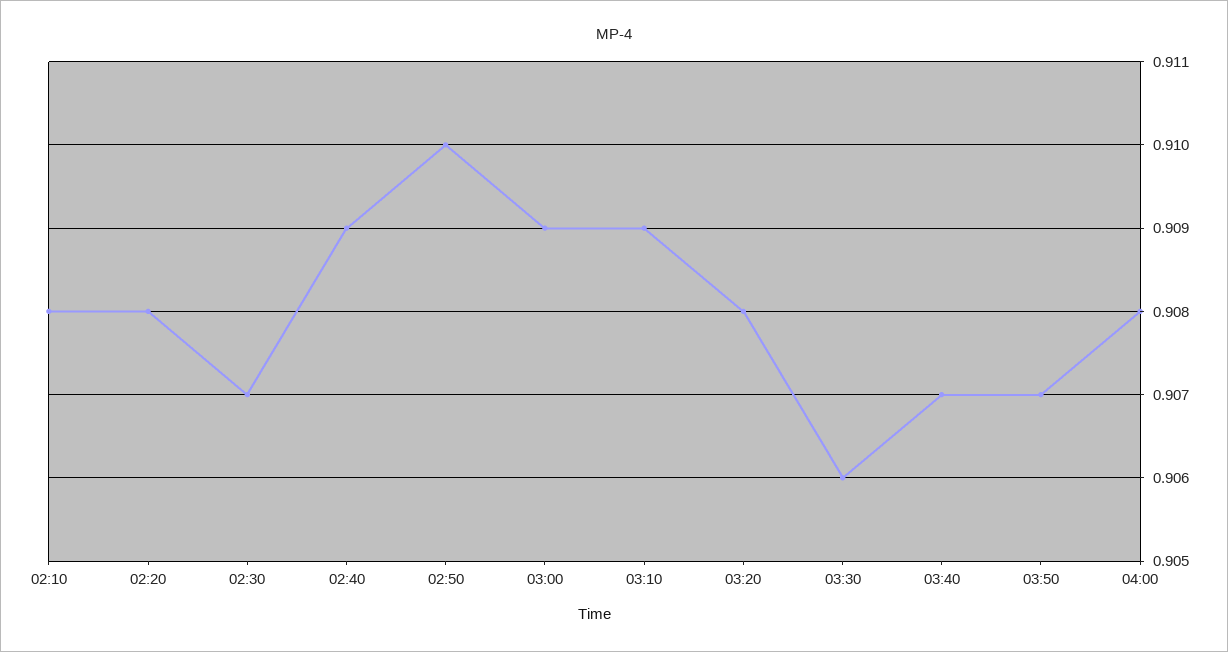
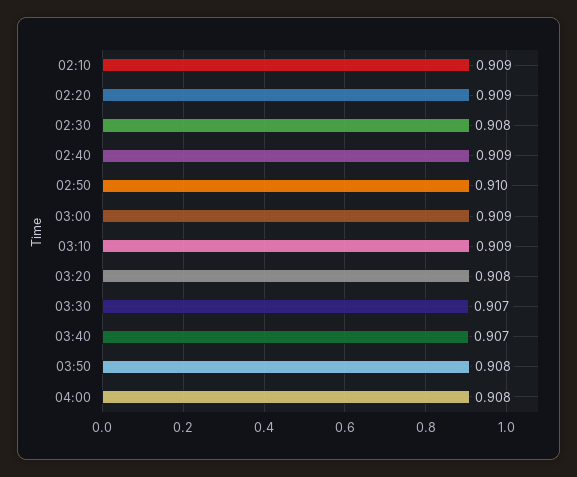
02:10: 0.908 -> 0.909
02:20: 0.908 -> 0.909
02:30: 0.907 -> 0.908
03:30: 0.906 -> 0.907
03:50: 0.907 -> 0.908

